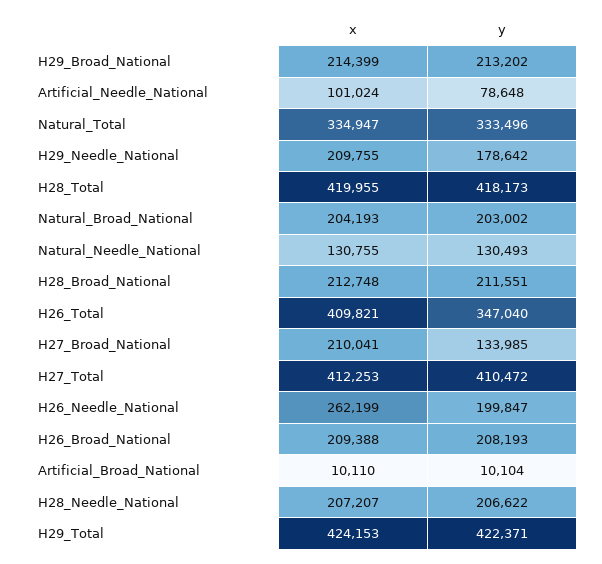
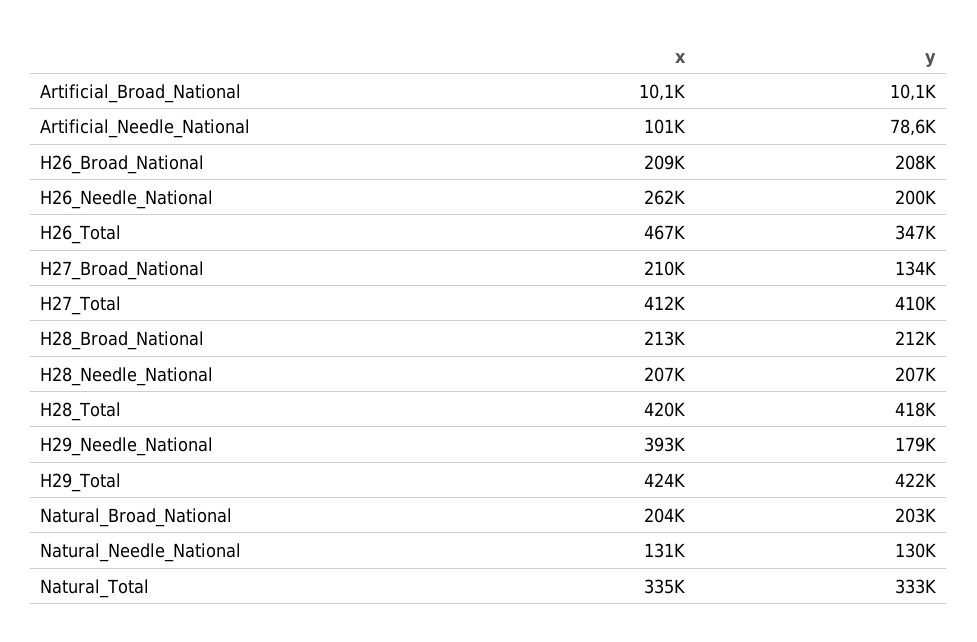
x, H29_Broad_National: 214399 -> none
y, H29_Broad_National: 213202 -> none
x, H29_Needle_National: 209755 -> 393000
x, H26_Total: 409821 -> 467000

